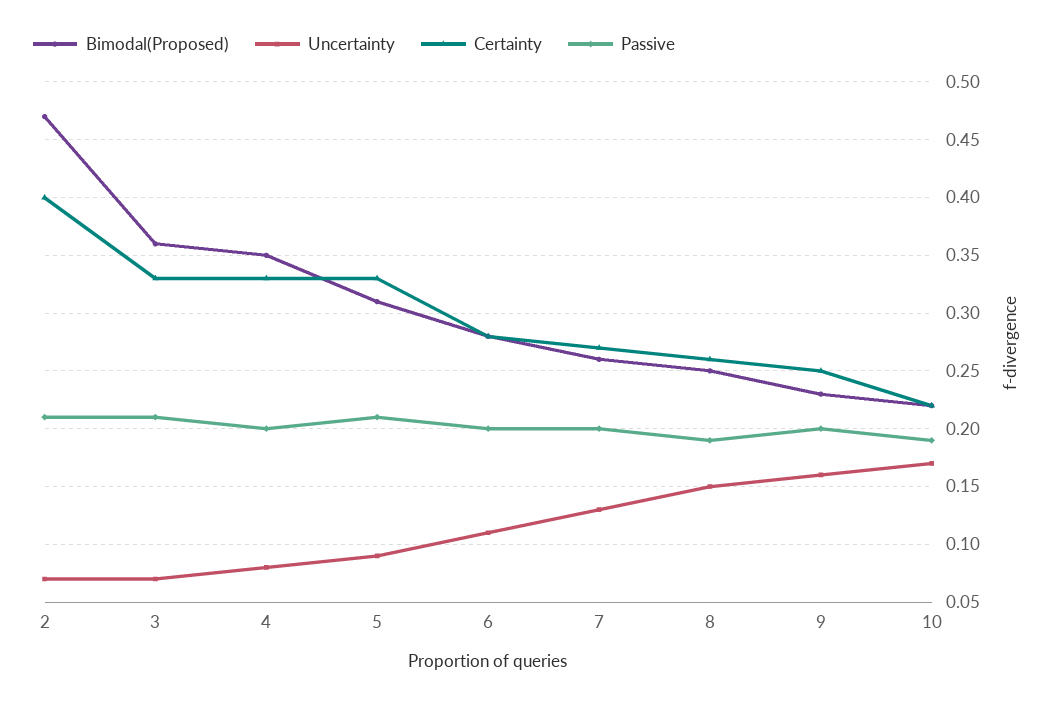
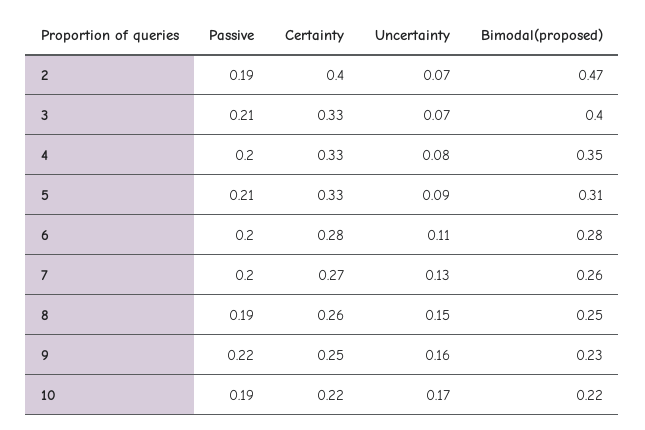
Passive, 2: 0.21 -> 0.19
Bimodal(Proposed), 3: 0.36 -> 0.4
Passive, 9: 0.2 -> 0.22

